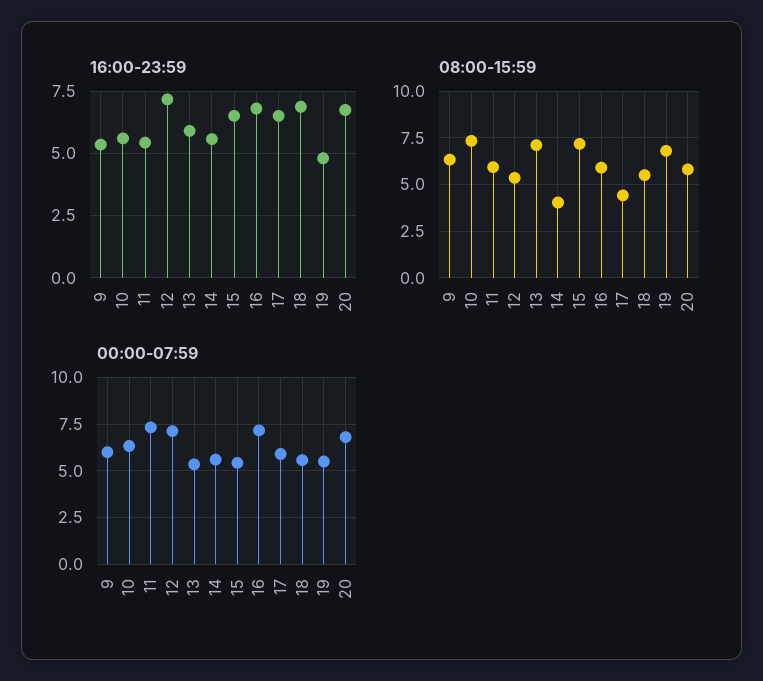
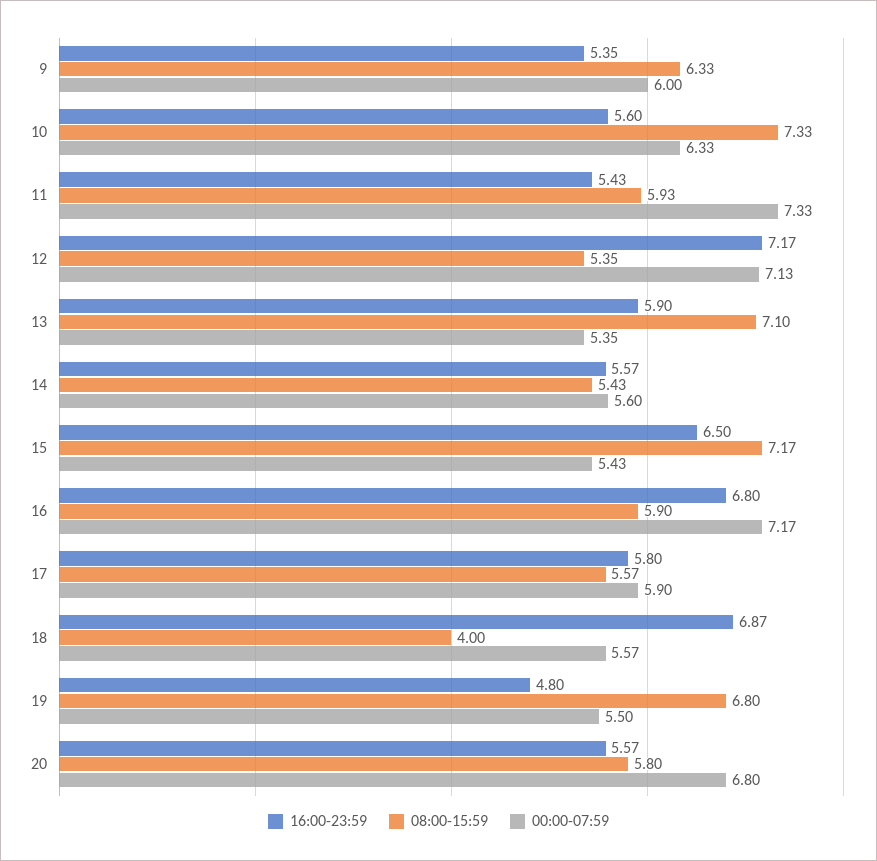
16:00-23:59, 17: 6.5 -> 5.8
16:00-23:59, 20: 6.75 -> 5.57
08:00-15:59, 14: 4 -> 5.43
08:00-15:59, 17: 4.5 -> 5.57
08:00-15:59, 18: 5.5 -> 4

